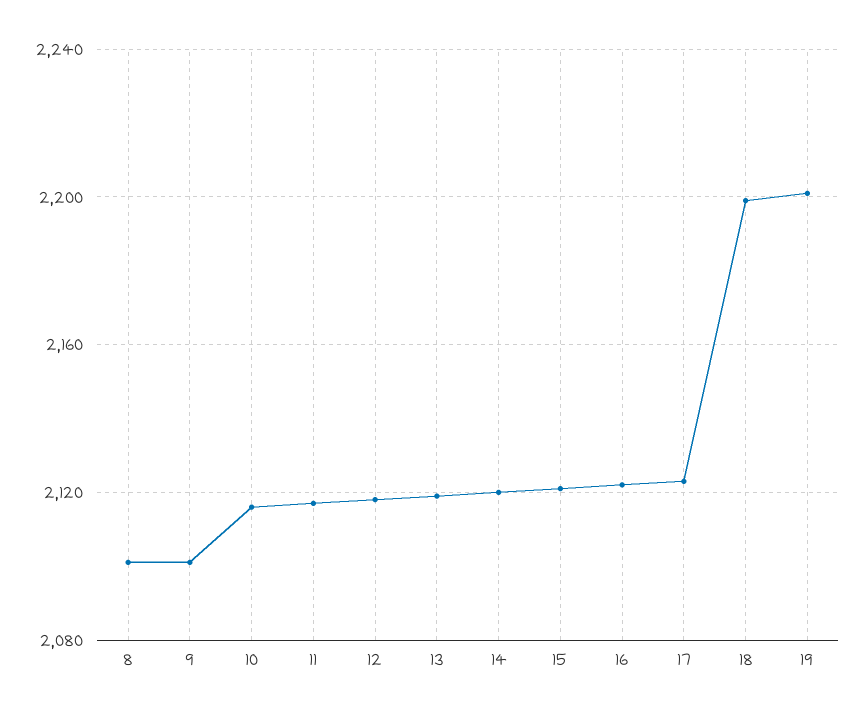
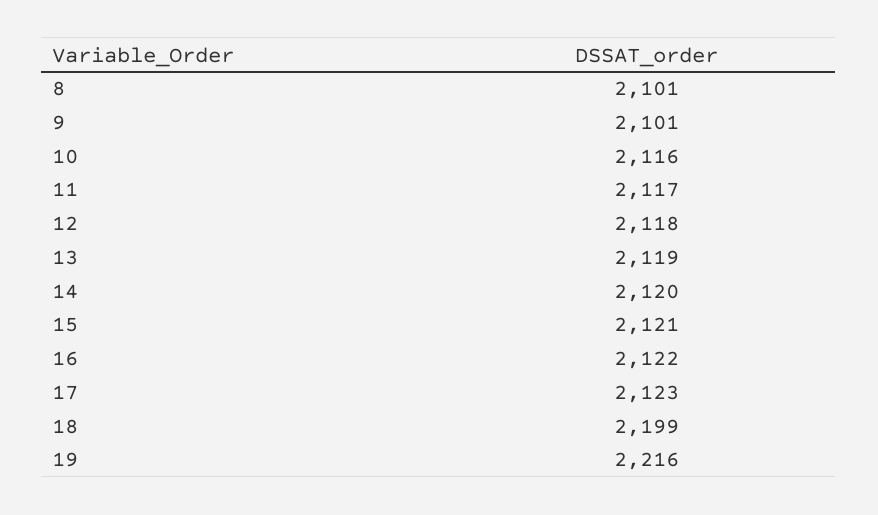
19: 2200 -> 2216

